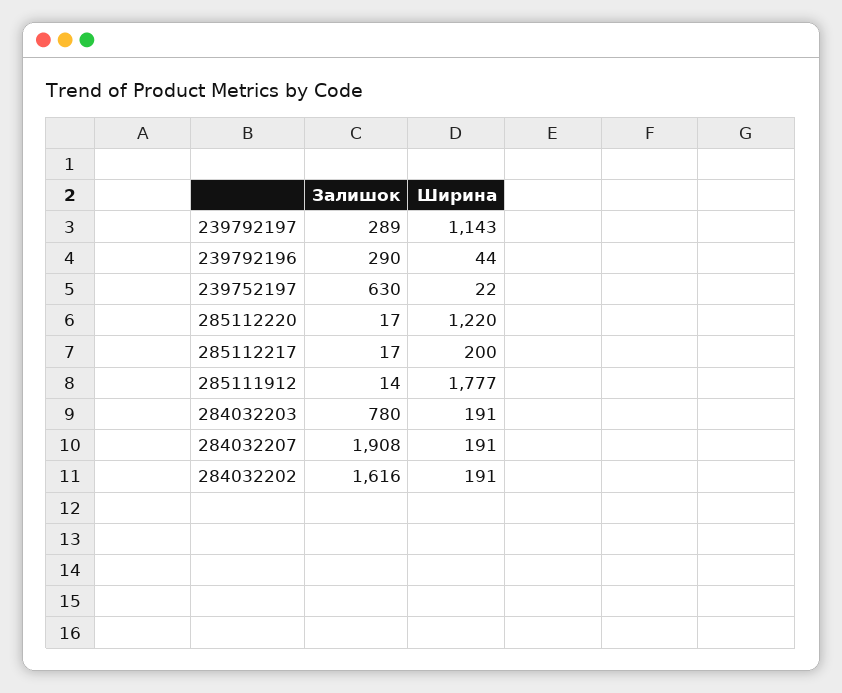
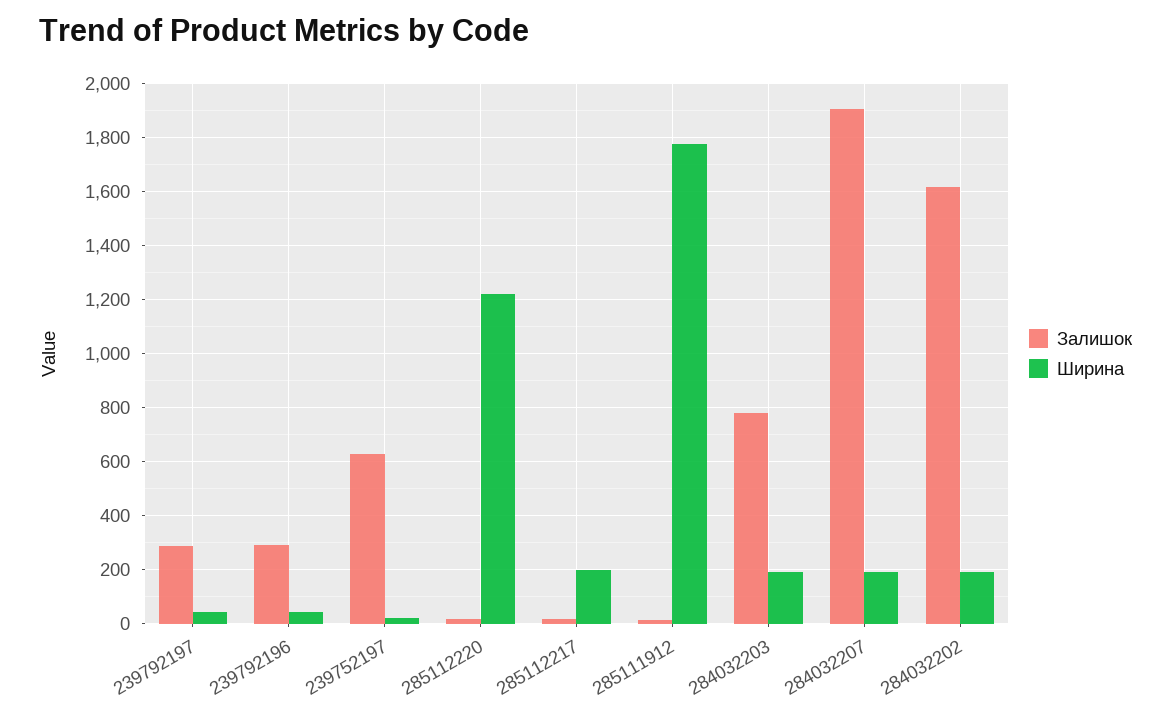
Ширина, 239792197: 1143 -> 50

